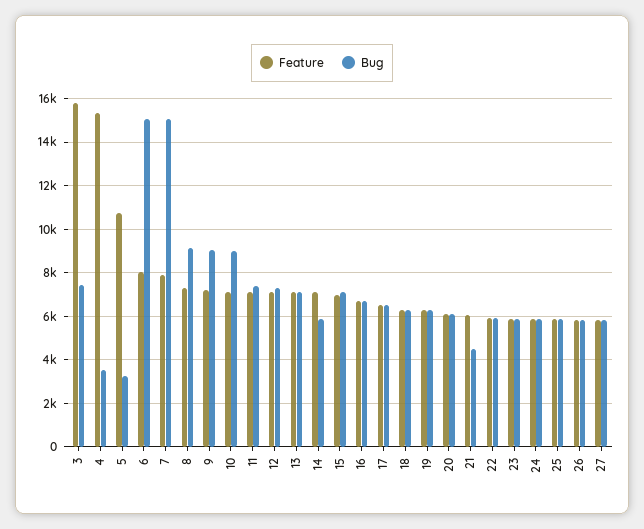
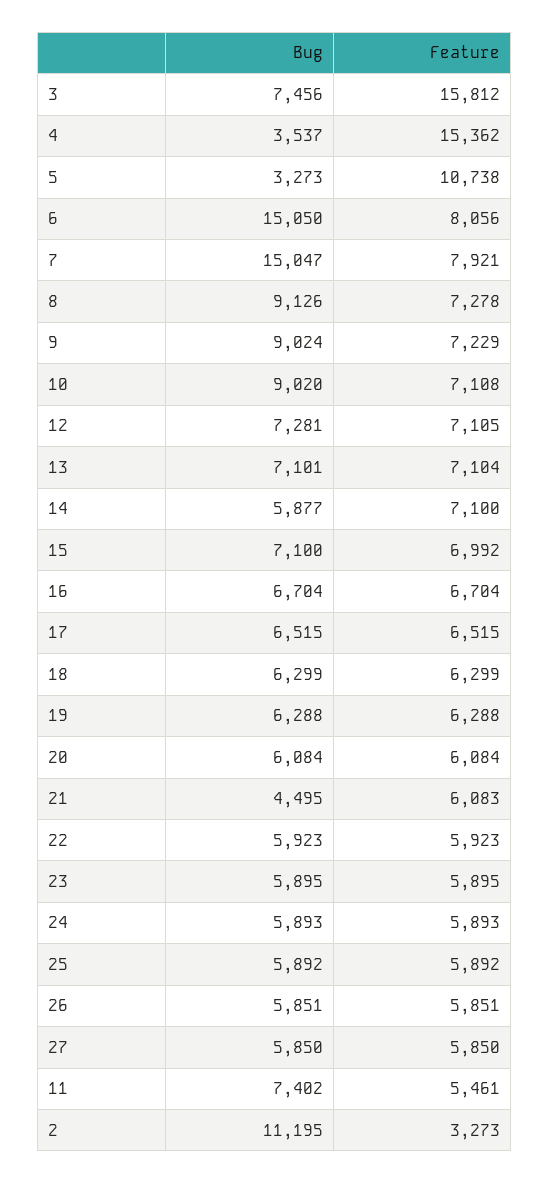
Feature, 11: 7000 -> 5461
Bug, 2: none -> 11195
Feature, 2: none -> 3273

